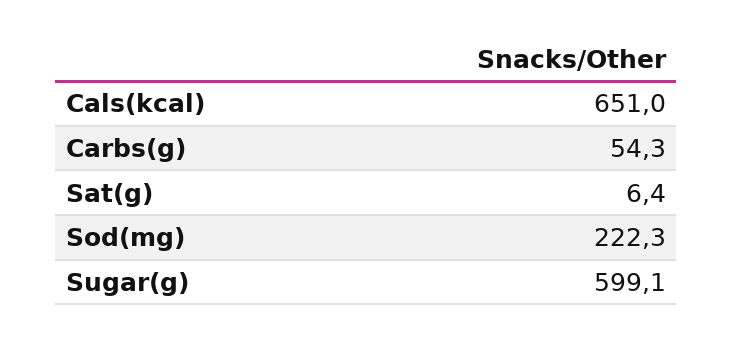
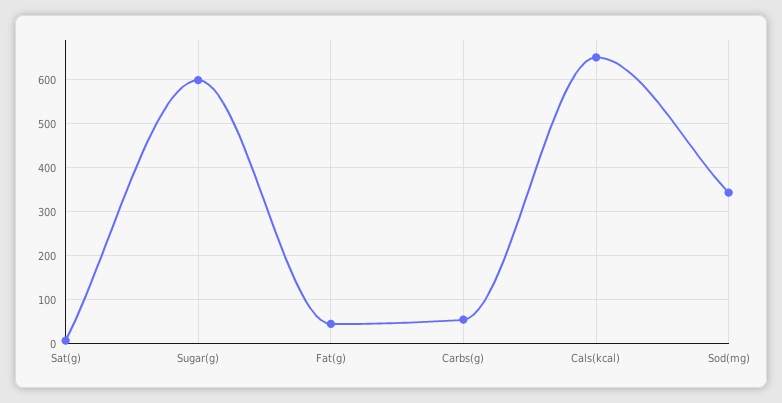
Sod(mg): 222.3 -> 340
Fat(g): none -> 40

